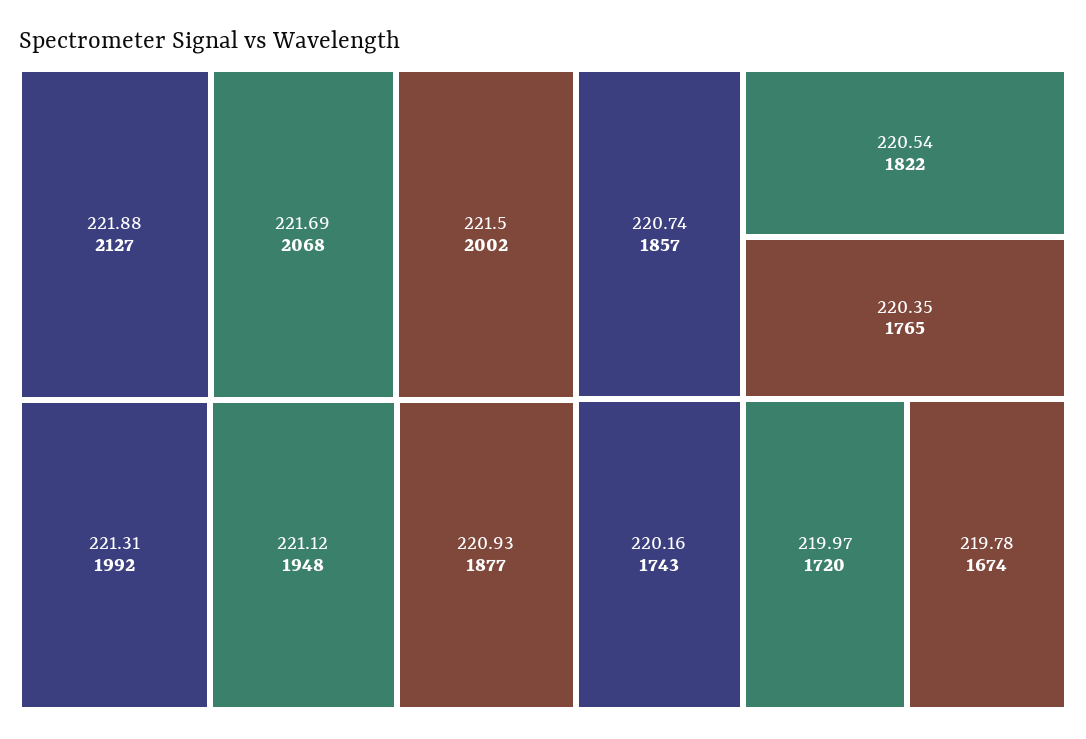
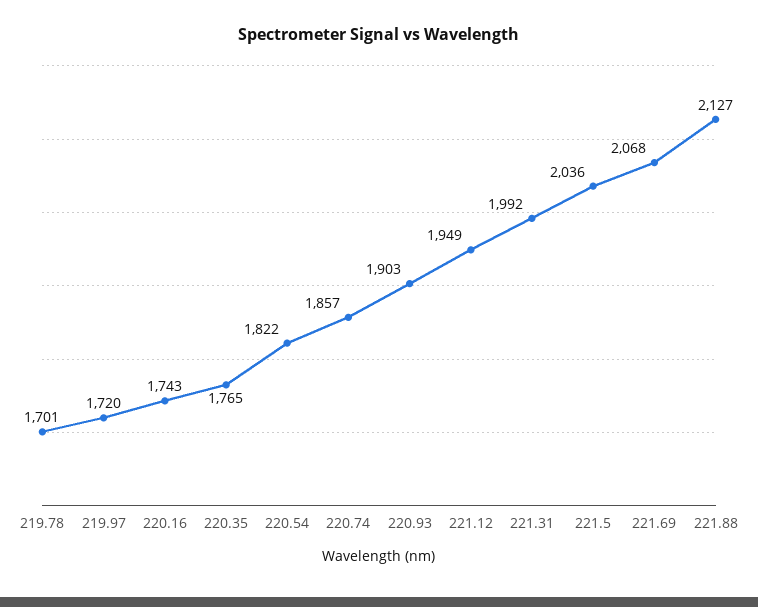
221.5: 2002 -> 2036
221.12: 1948 -> 1949
220.93: 1877 -> 1903
219.78: 1674 -> 1701

